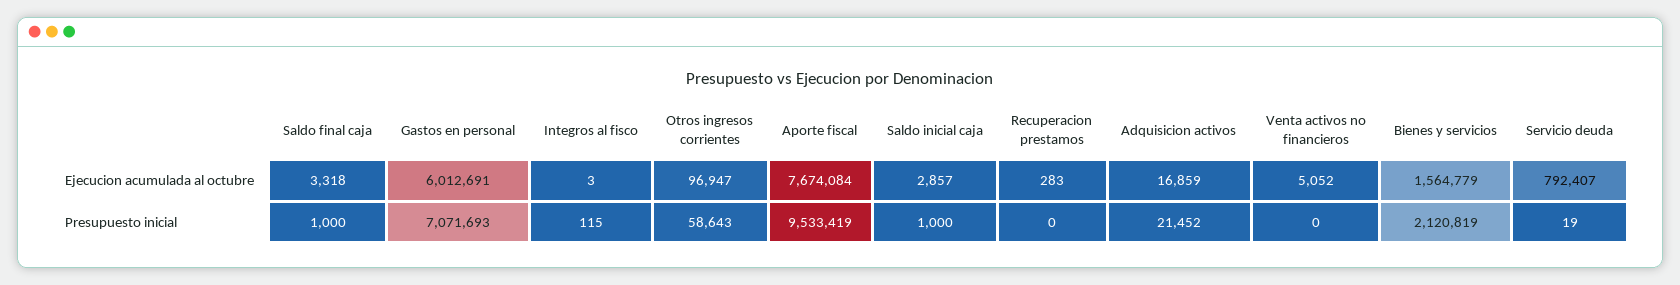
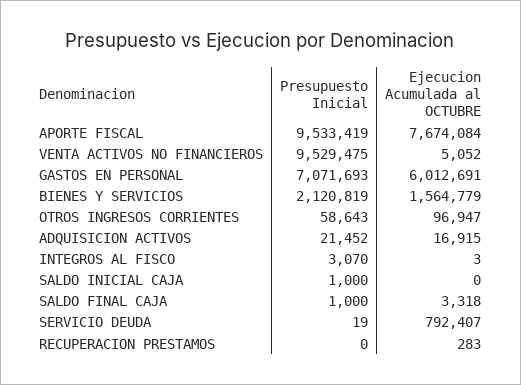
Saldo inicial caja, Ejecucion acumulada al octubre: 2857 -> 0
Adquisicion activos, Ejecucion acumulada al octubre: 16859 -> 16915
Integros al fisco, Presupuesto inicial: 115 -> 3070
Venta activos no financieros, Presupuesto inicial: 0 -> 9529475

